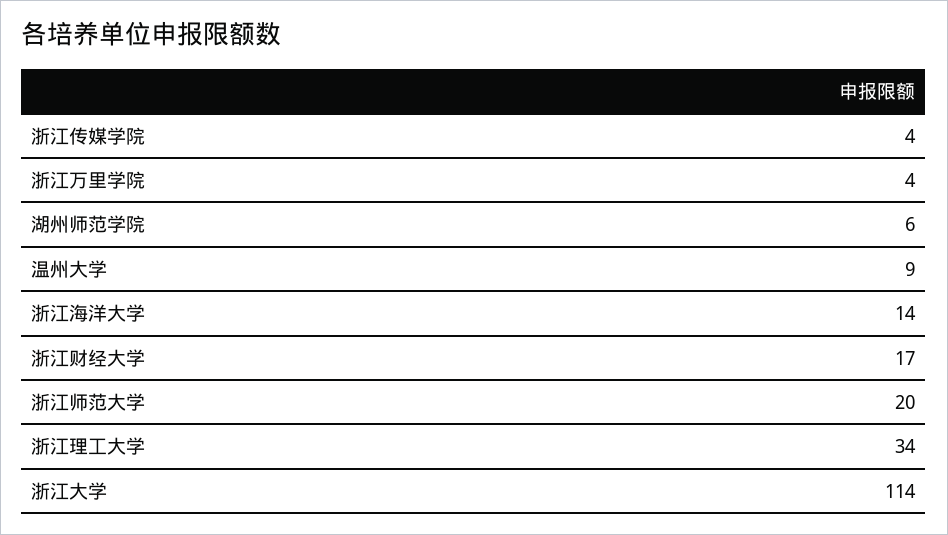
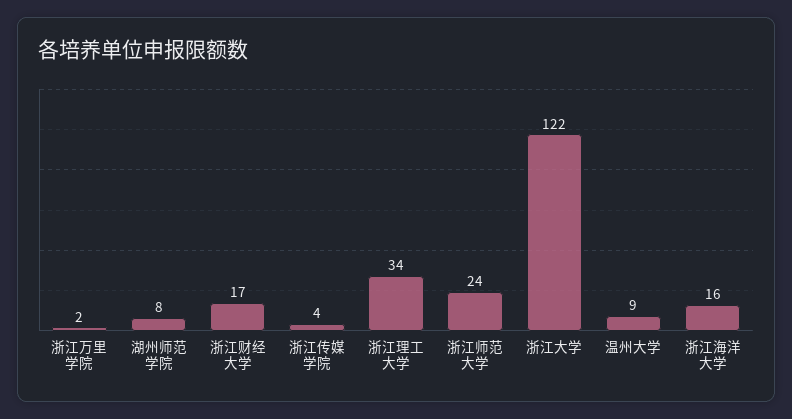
浙江万里学院: 4 -> 2
湖州师范学院: 6 -> 8
浙江海洋大学: 14 -> 16
浙江师范大学: 20 -> 24
浙江大学: 114 -> 122

